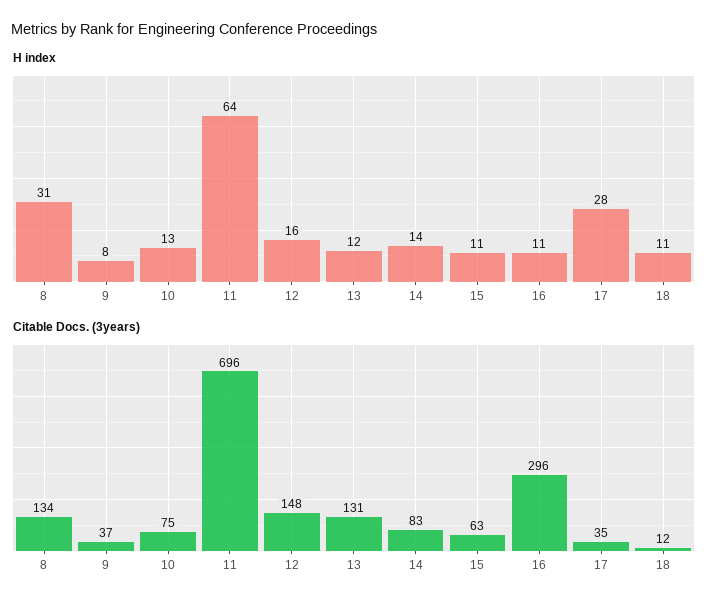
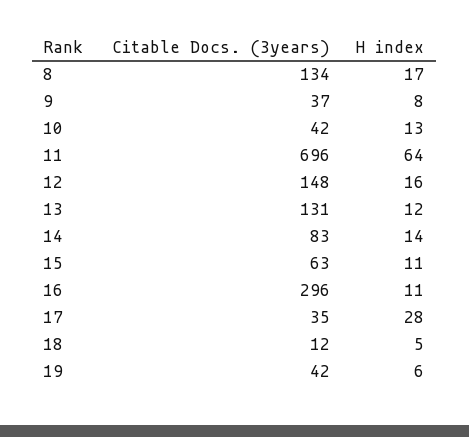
H index, 8: 31 -> 17
H index, 18: 11 -> 5
Citable Docs. (3years), 10: 75 -> 42
Citable Docs. (3years), 19: none -> 42
H index, 19: none -> 6

